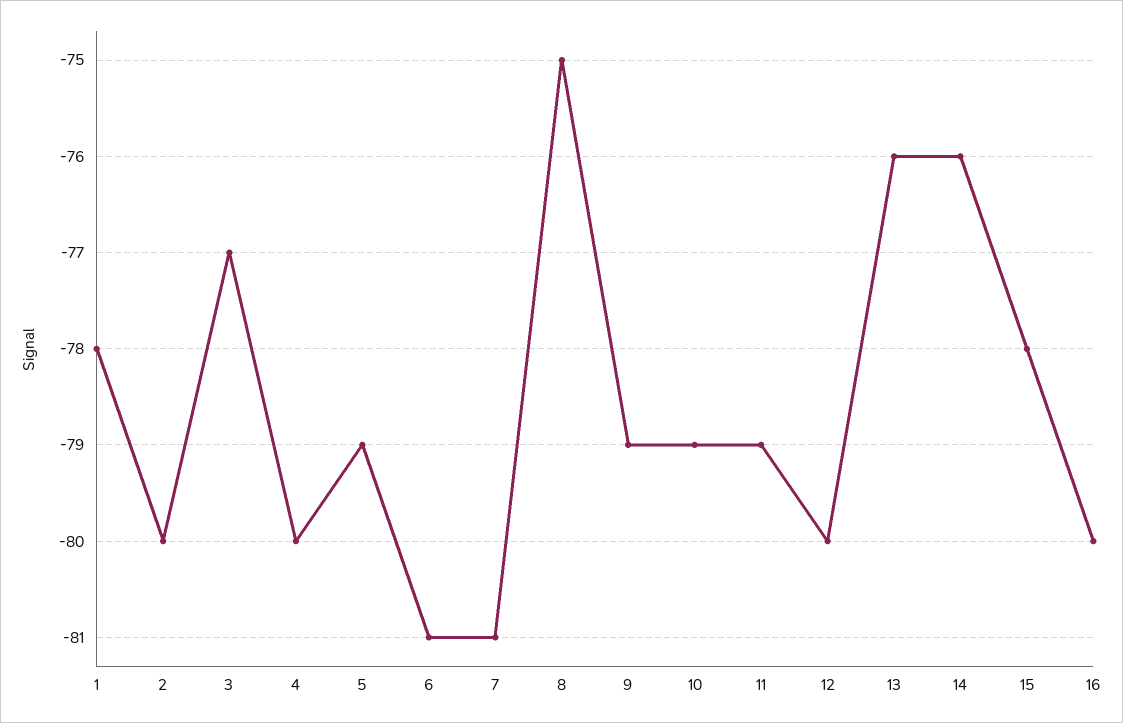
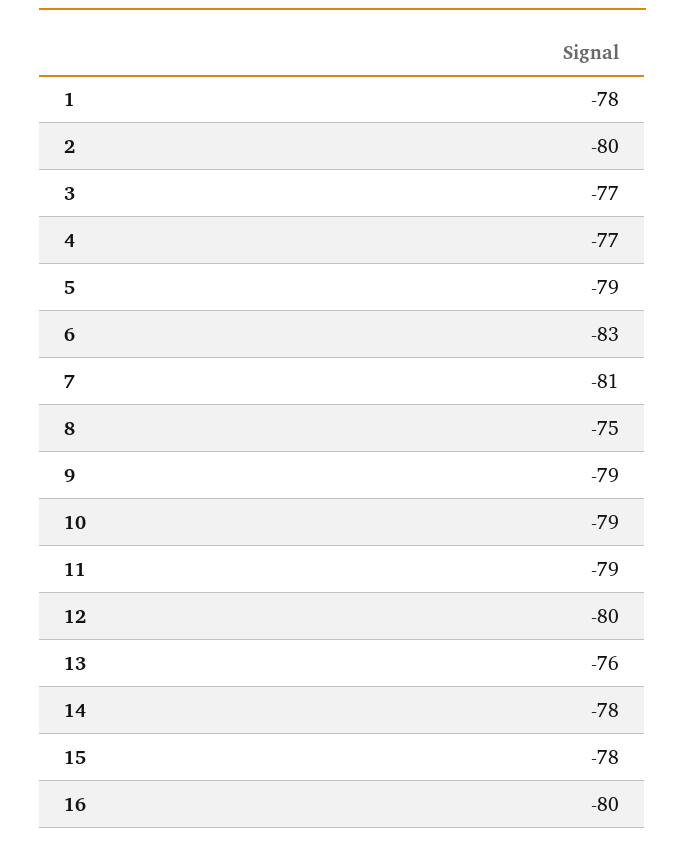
4: -80 -> -77
6: -81 -> -83
14: -76 -> -78

